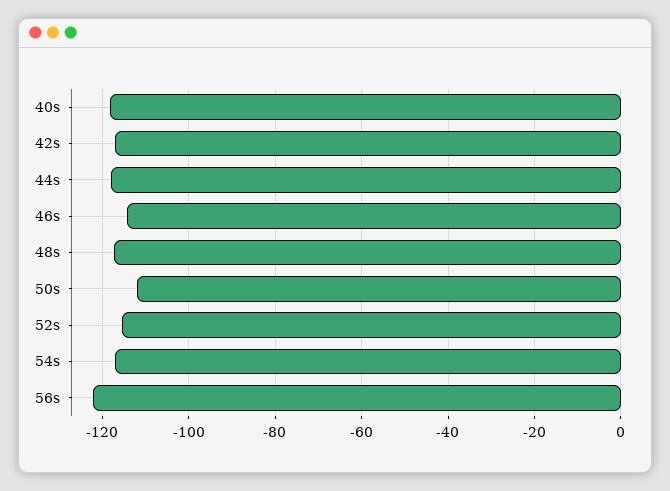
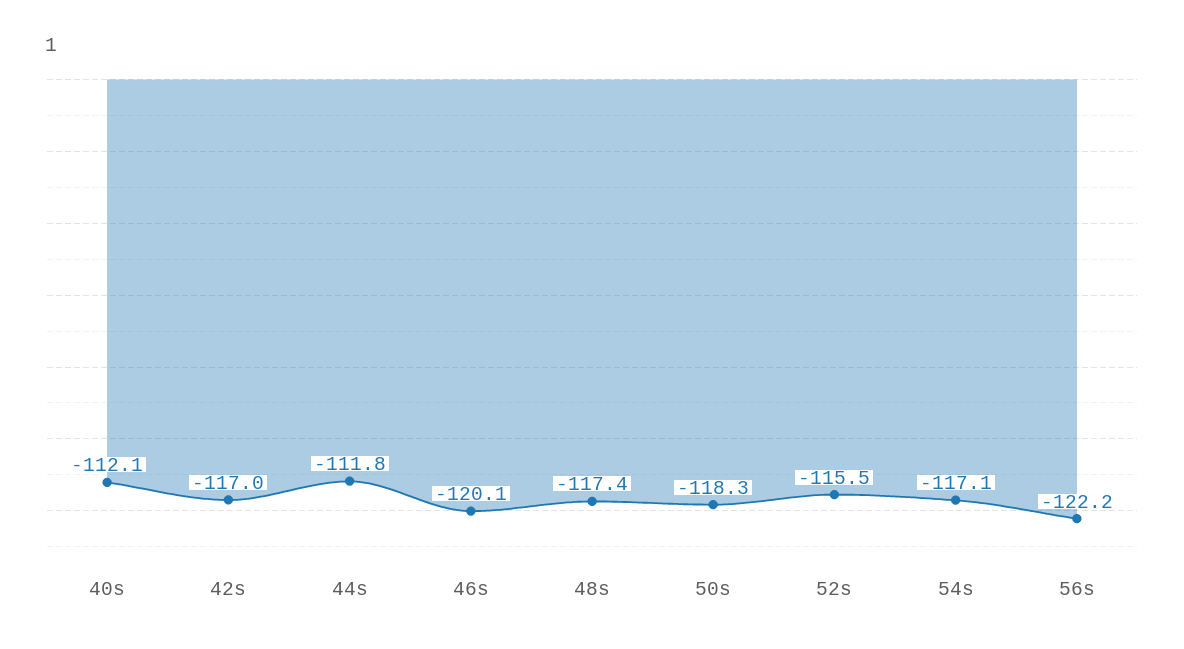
40s: -118 -> -112.1
44s: -118 -> -111.8
46s: -114 -> -120.1
50s: -112 -> -118.3

